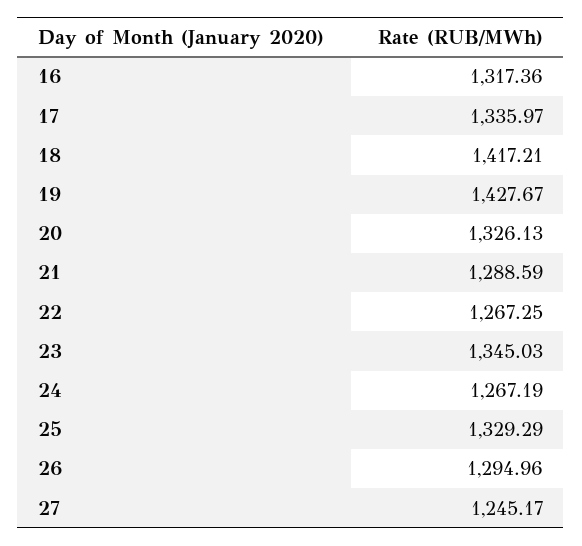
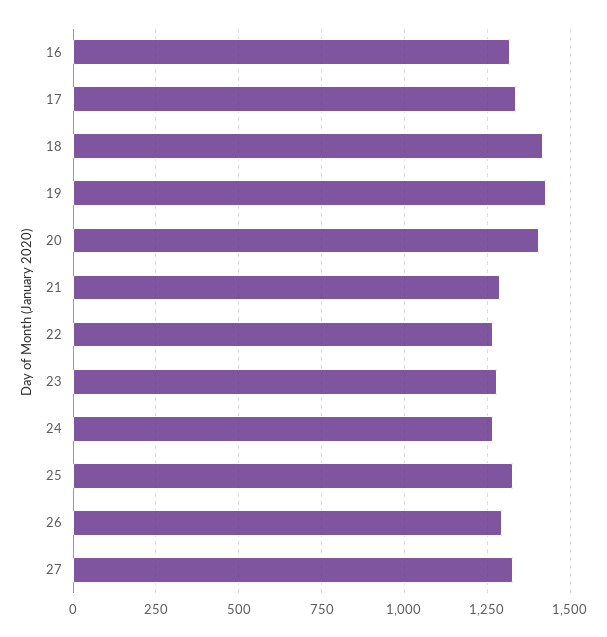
20: 1326.13 -> 1400
23: 1345.03 -> 1275
27: 1245.17 -> 1325

